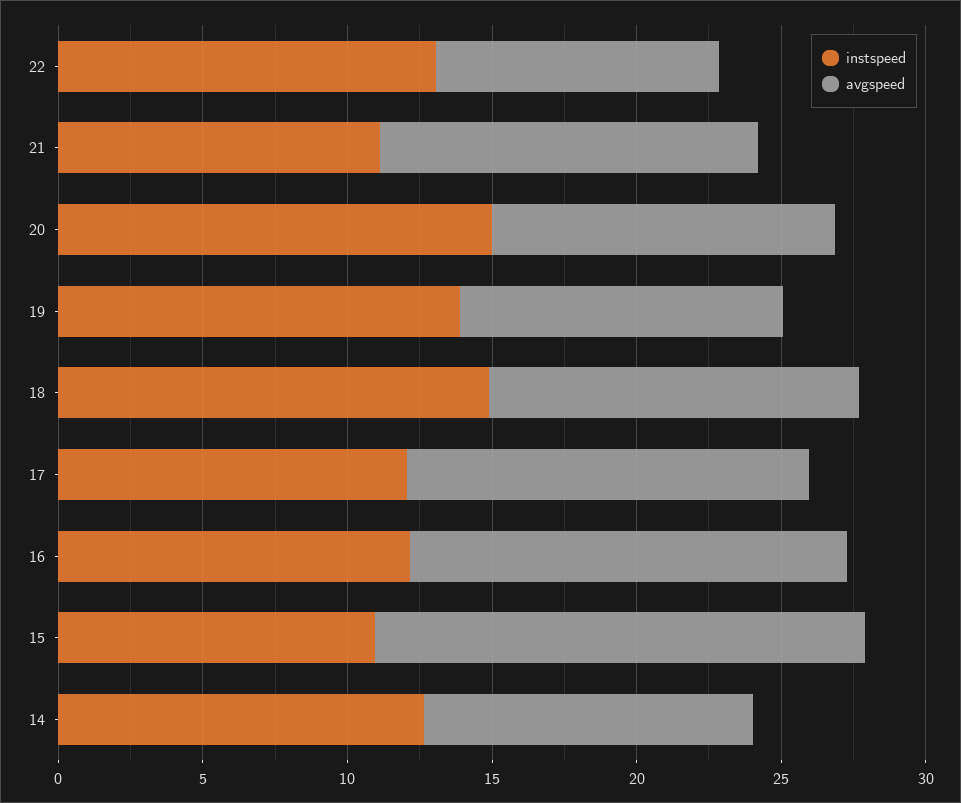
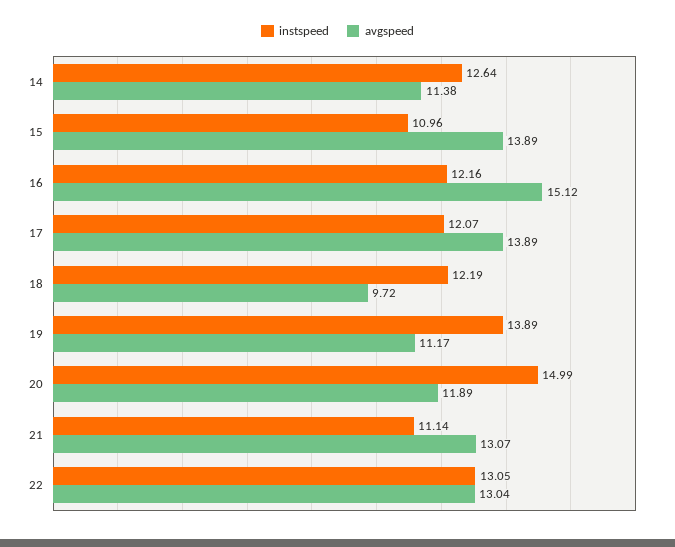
avgspeed, 22: 10 -> 13.04
instspeed, 18: 15 -> 12.19
avgspeed, 18: 13 -> 9.72
avgspeed, 15: 17 -> 13.89

